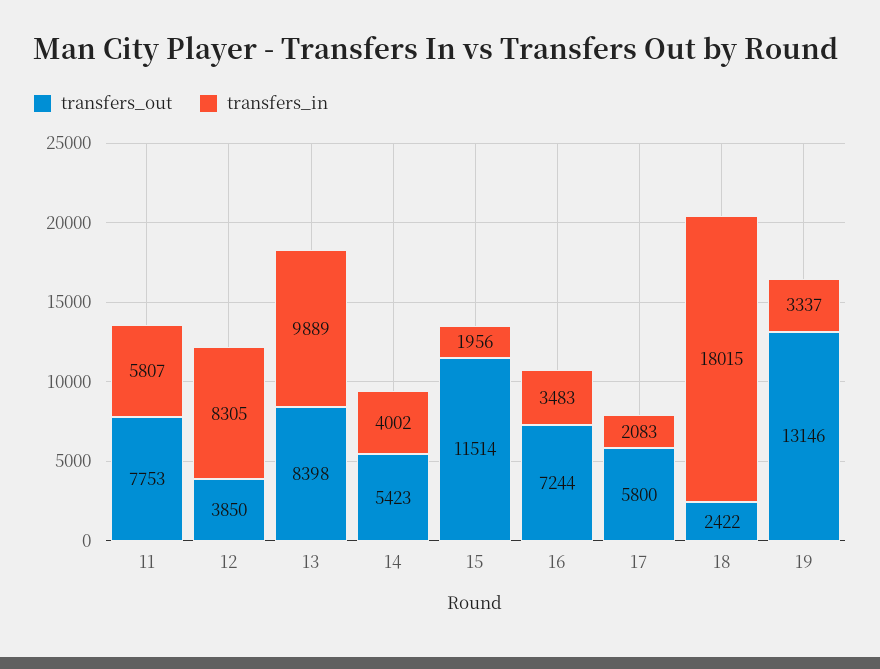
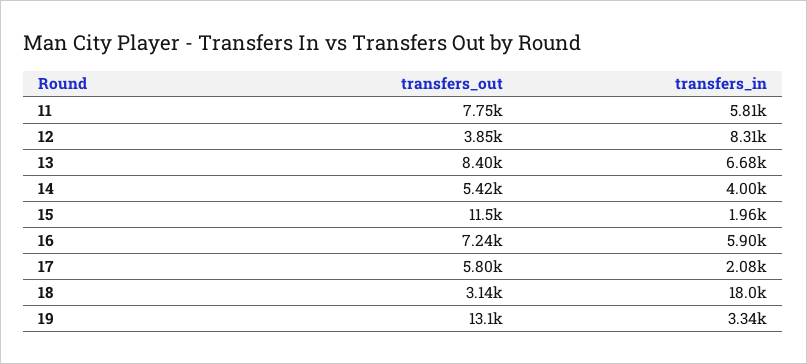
transfers_in, 13: 9889 -> 6680
transfers_in, 16: 3483 -> 5900
transfers_out, 18: 2422 -> 3140

